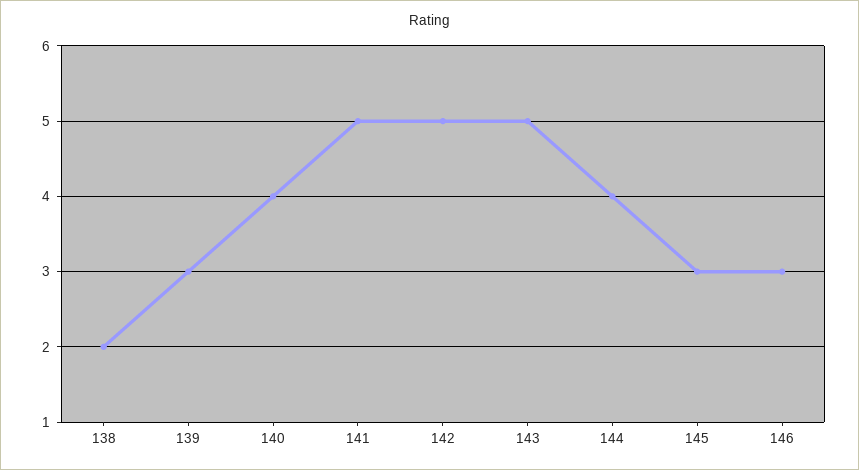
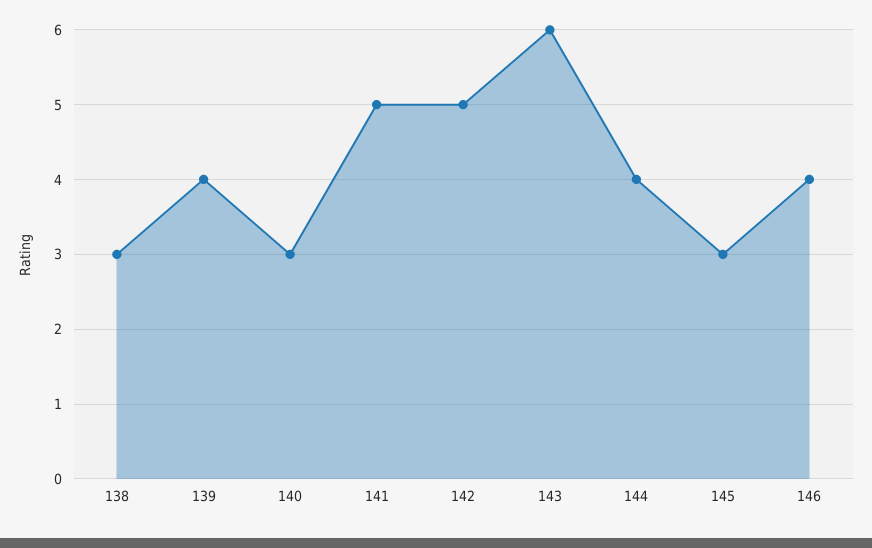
138: 2 -> 3
139: 3 -> 4
140: 4 -> 3
143: 5 -> 6
146: 3 -> 4

